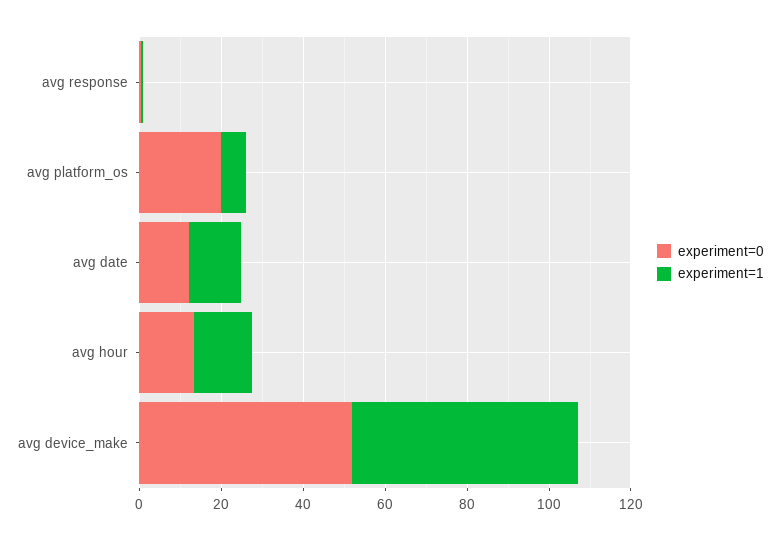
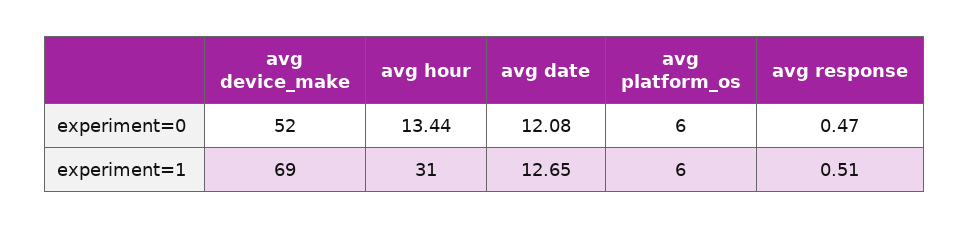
experiment=0, avg platform_os: 20 -> 6
experiment=1, avg hour: 15 -> 31
experiment=1, avg device_make: 55 -> 69

